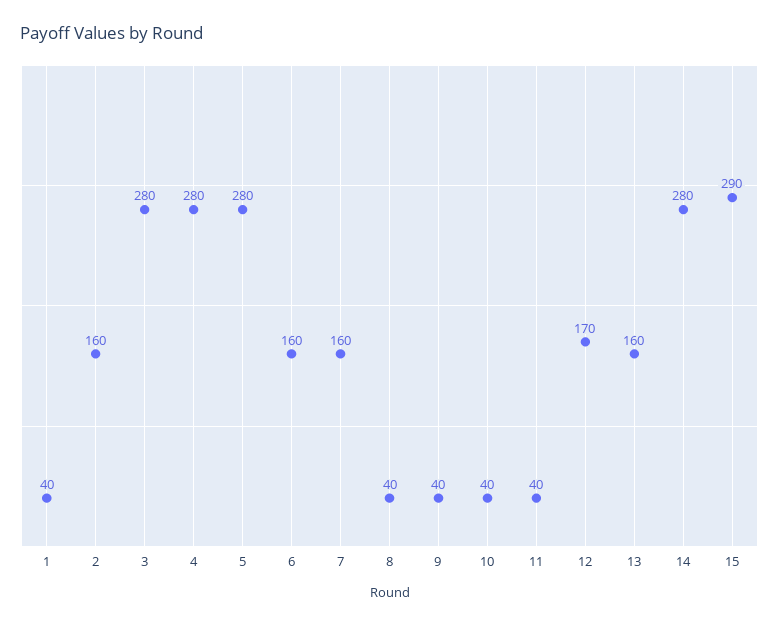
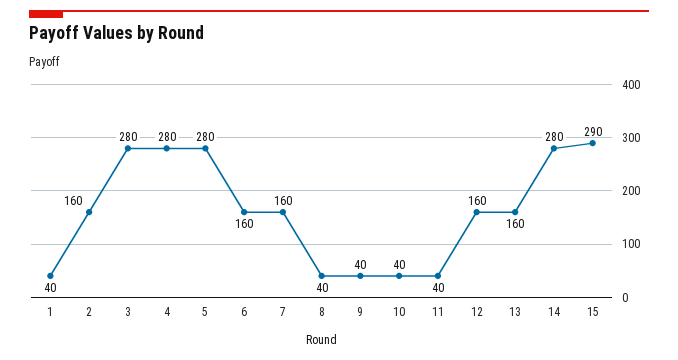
12: 170 -> 160

